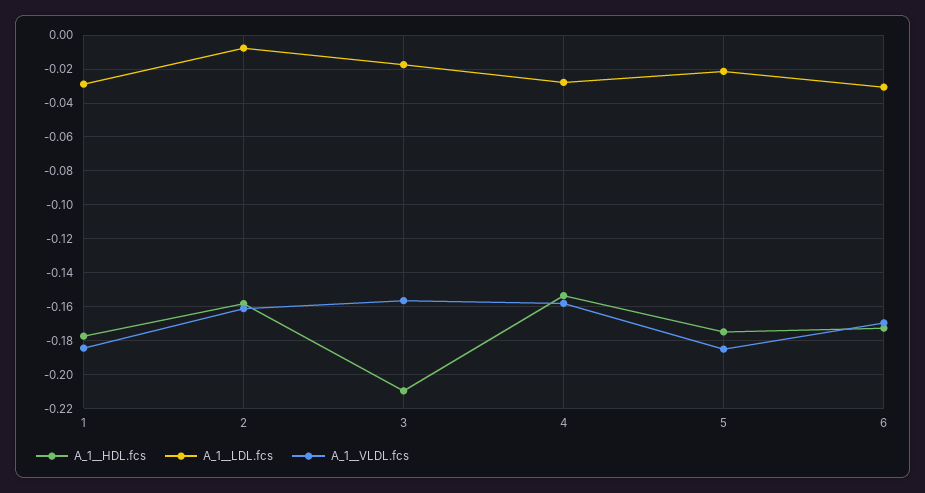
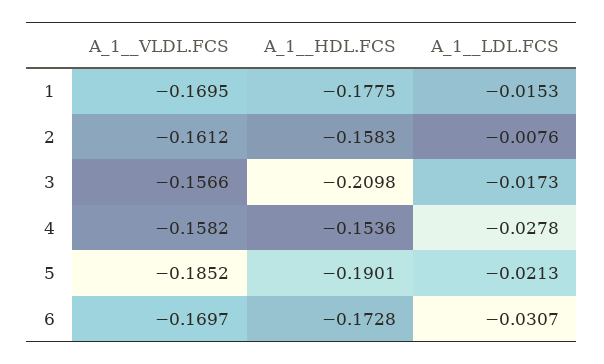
A_1__LDL.fcs, 1: -0.03 -> -0.0153
A_1__VLDL.fcs, 1: -0.185 -> -0.1695
A_1__HDL.fcs, 5: -0.175 -> -0.1901

